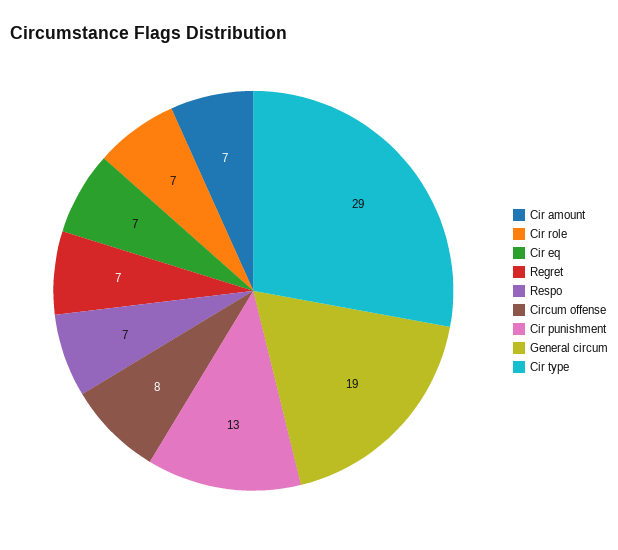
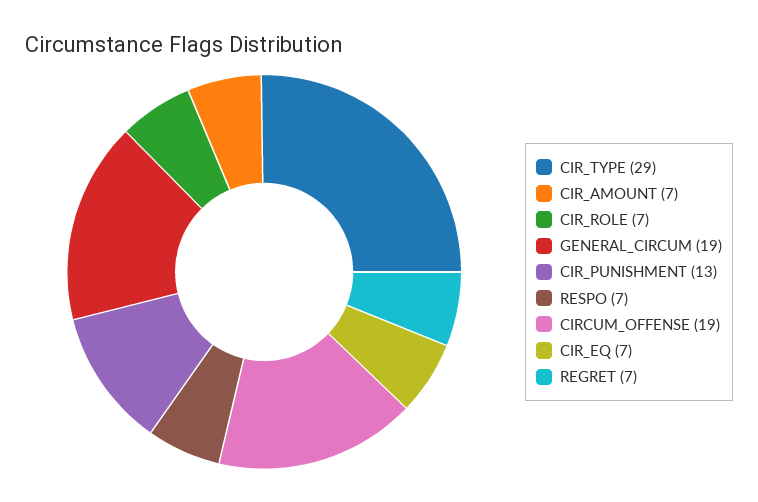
Circum offense: 8 -> 19

